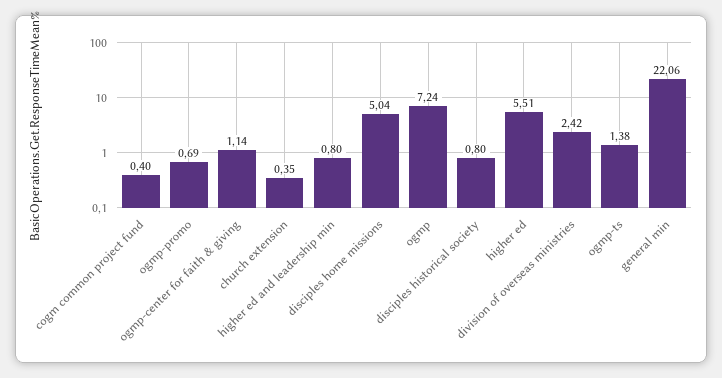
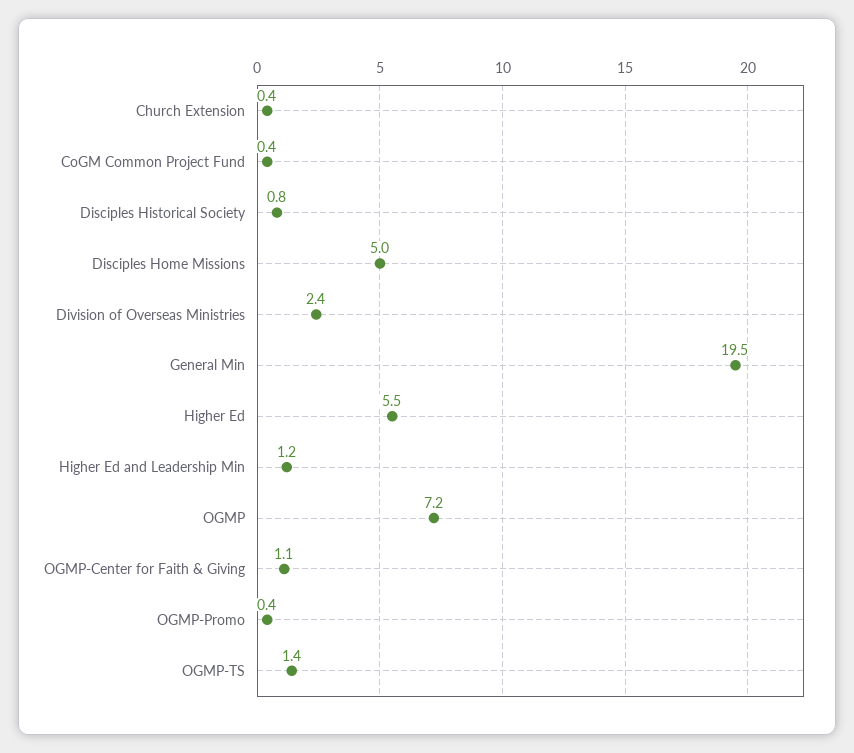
ogmp-promo: 0.69 -> 0.4
higher ed and leadership min: 0.8 -> 1.2
general min: 22.06 -> 19.5

